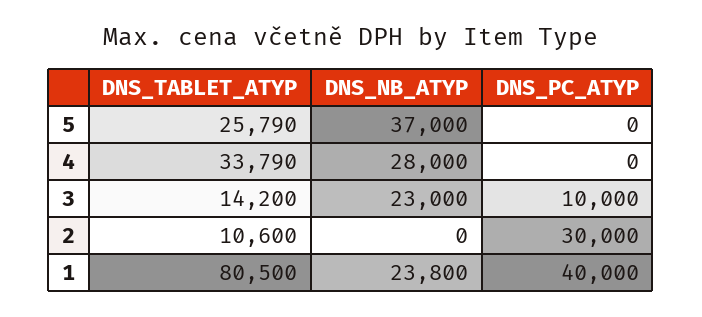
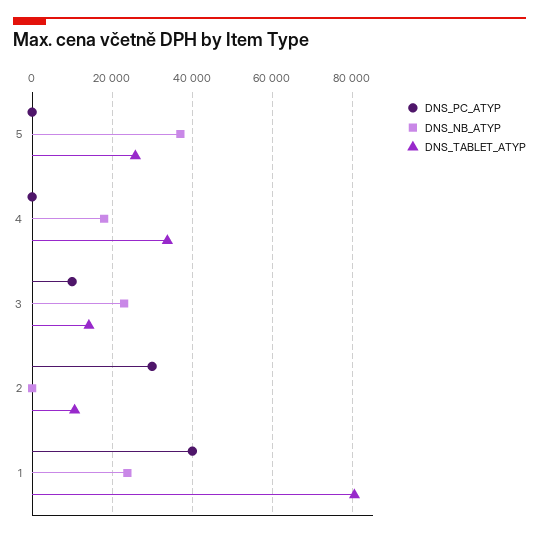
DNS_NB_ATYP, 4: 28000 -> 18000

